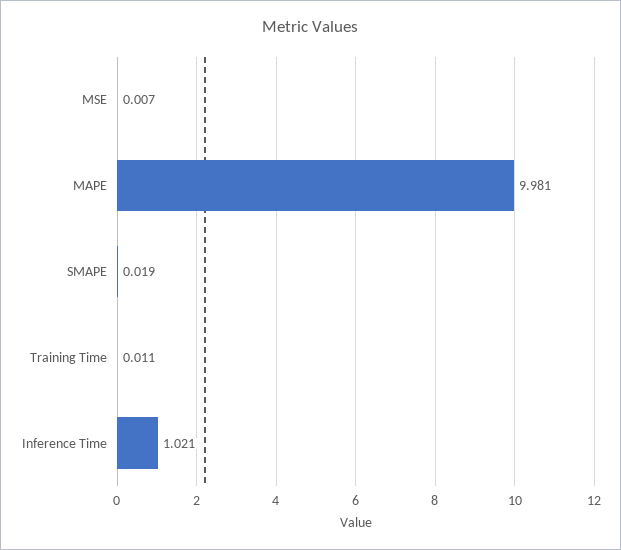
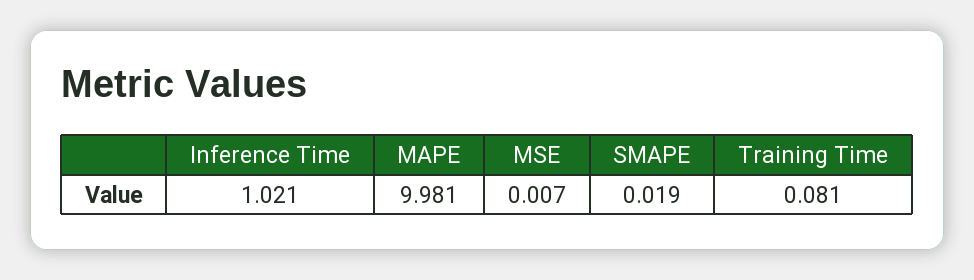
Training Time: 0.011 -> 0.081

